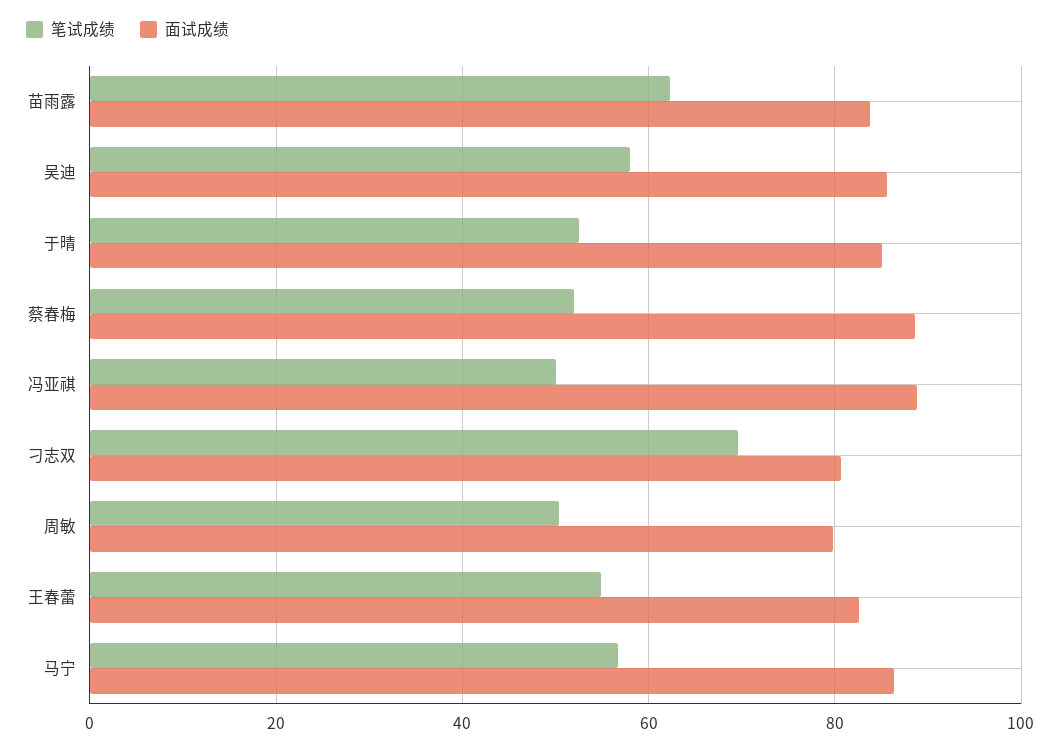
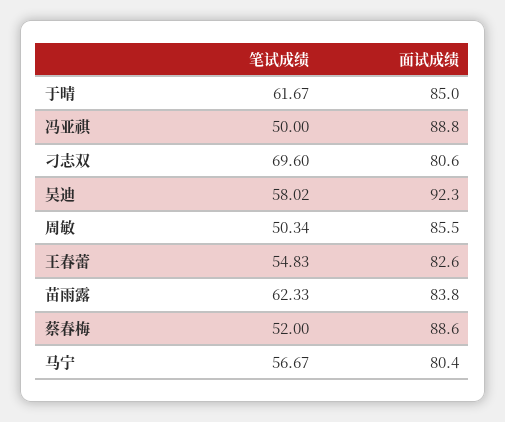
面试成绩, 吴迪: 86 -> 92.3
笔试成绩, 于晴: 52 -> 61.67
面试成绩, 周敏: 80 -> 85.5
面试成绩, 马宁: 86 -> 80.4

